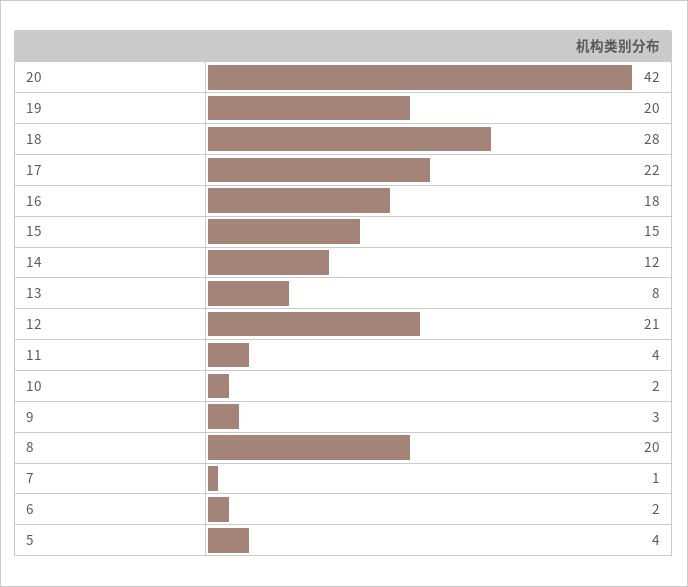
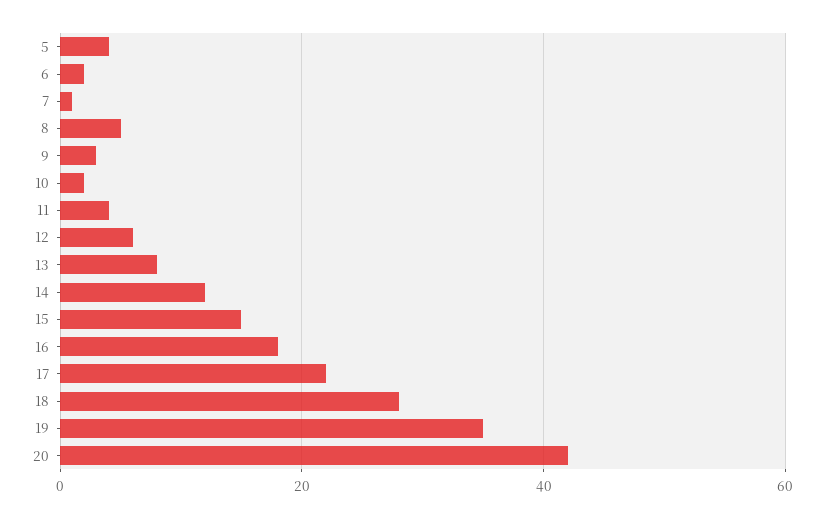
19: 20 -> 35
12: 21 -> 5
8: 20 -> 5

